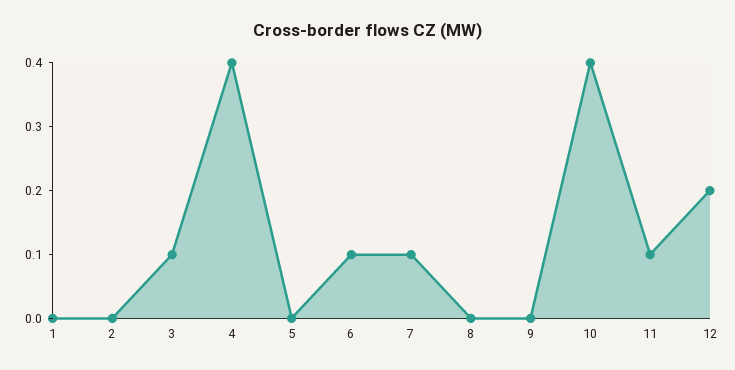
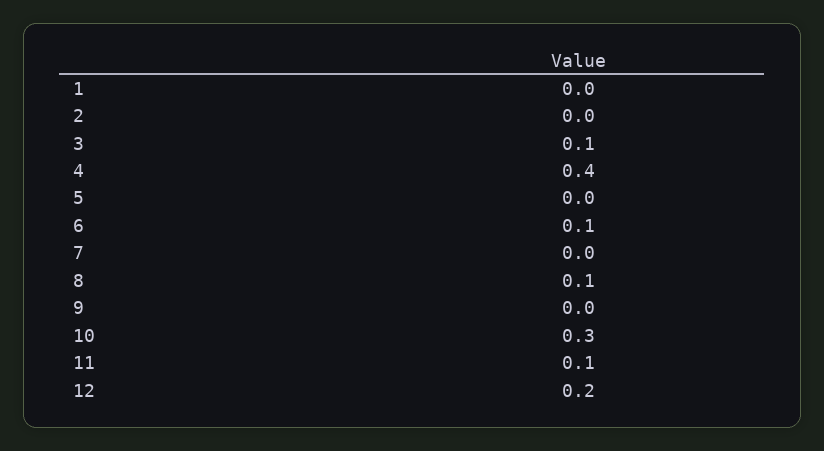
7: 0.1 -> 0
8: 0 -> 0.1
10: 0.4 -> 0.3

